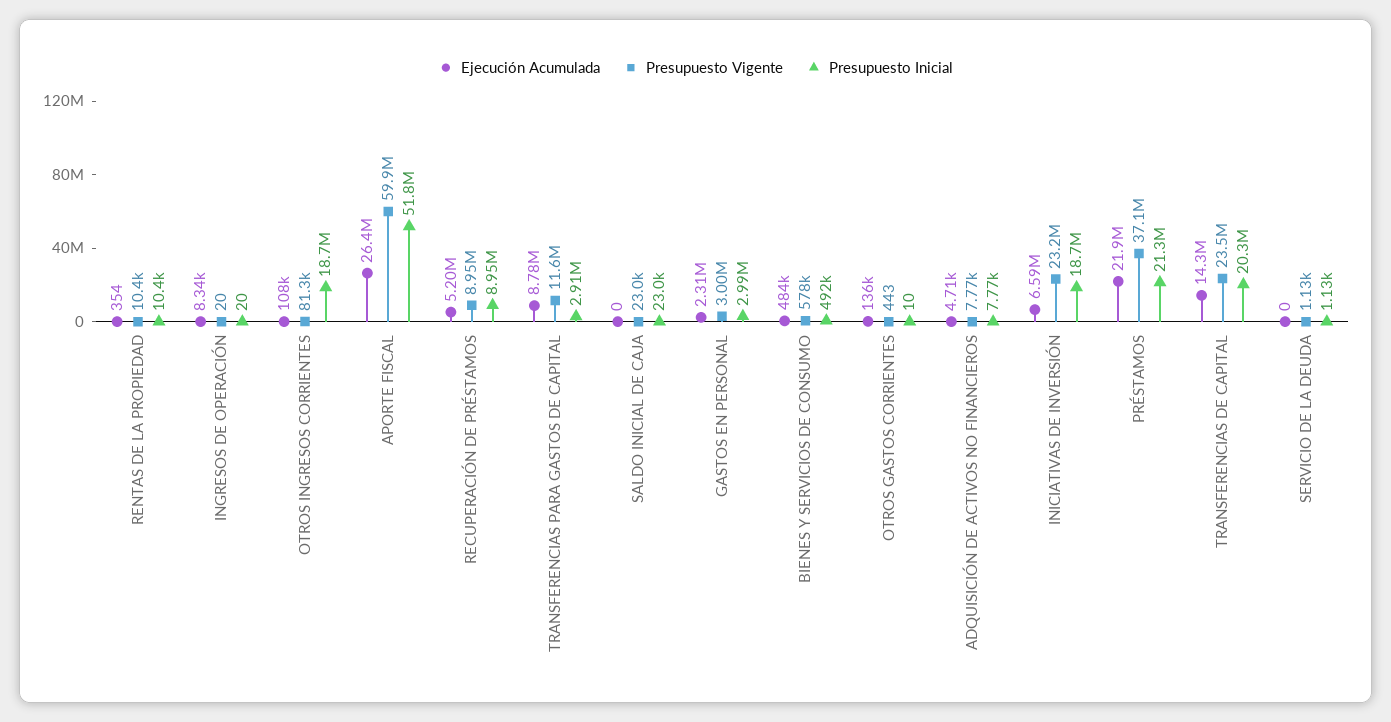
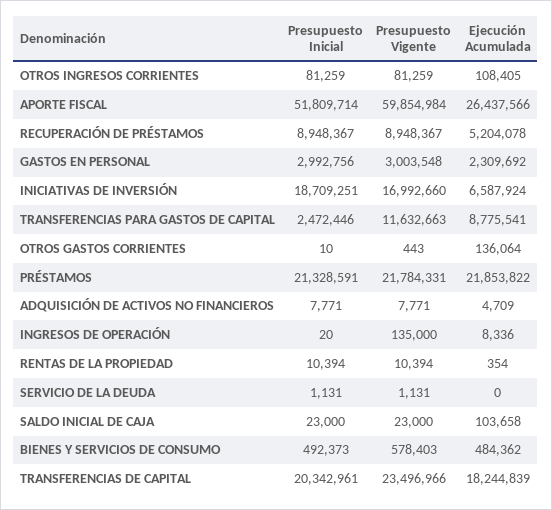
Presupuesto Vigente, INGRESOS DE OPERACIÓN: 20 -> 135000
Presupuesto Inicial, OTROS INGRESOS CORRIENTES: 18700000 -> 81259
Presupuesto Inicial, TRANSFERENCIAS PARA GASTOS DE CAPITAL: 2910000 -> 2472446
Ejecución Acumulada, SALDO INICIAL DE CAJA: 0 -> 103658
Presupuesto Vigente, INICIATIVAS DE INVERSIÓN: 23200000 -> 16992660
Presupuesto Vigente, PRÉSTAMOS: 37100000 -> 21784331
Ejecución Acumulada, TRANSFERENCIAS DE CAPITAL: 14300000 -> 18244839

